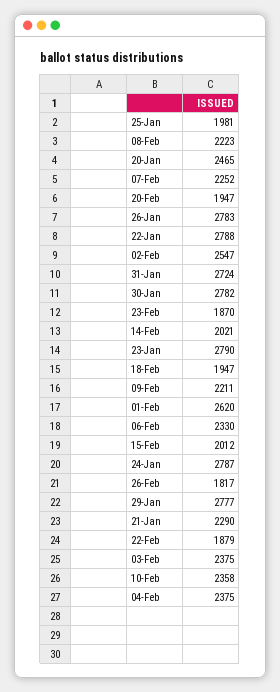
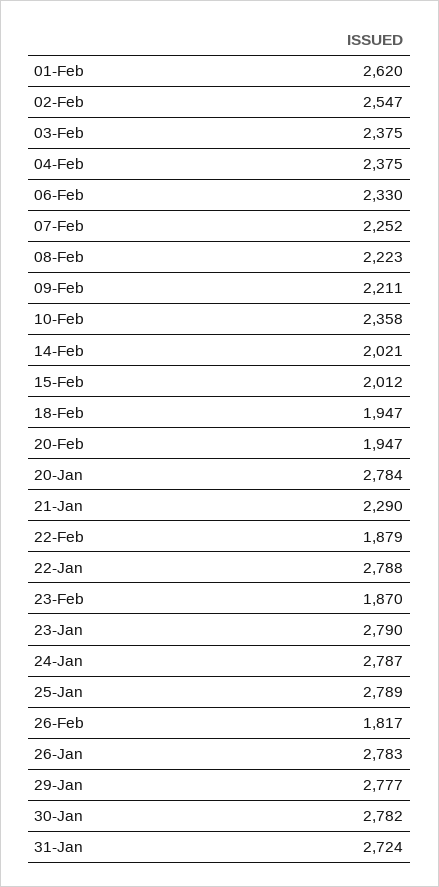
25-Jan: 1981 -> 2789
20-Jan: 2465 -> 2784

